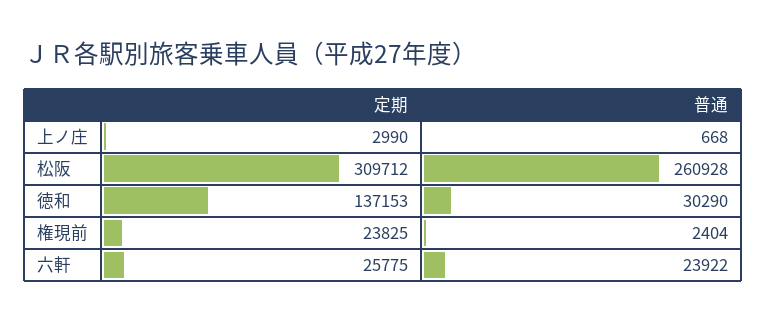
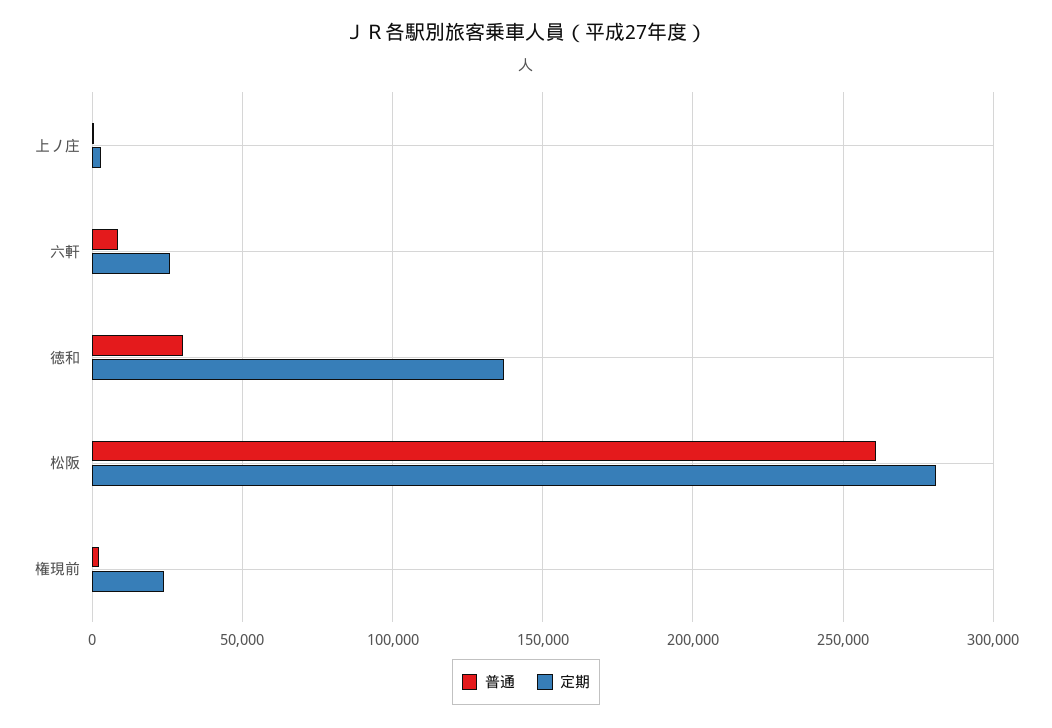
定期, 松阪: 309712 -> 280000
普通, 六軒: 23922 -> 10000

